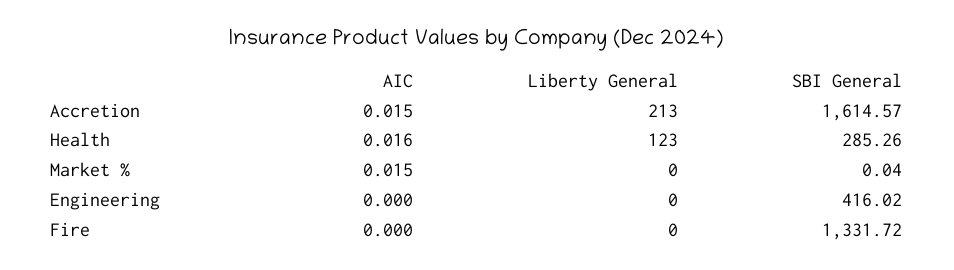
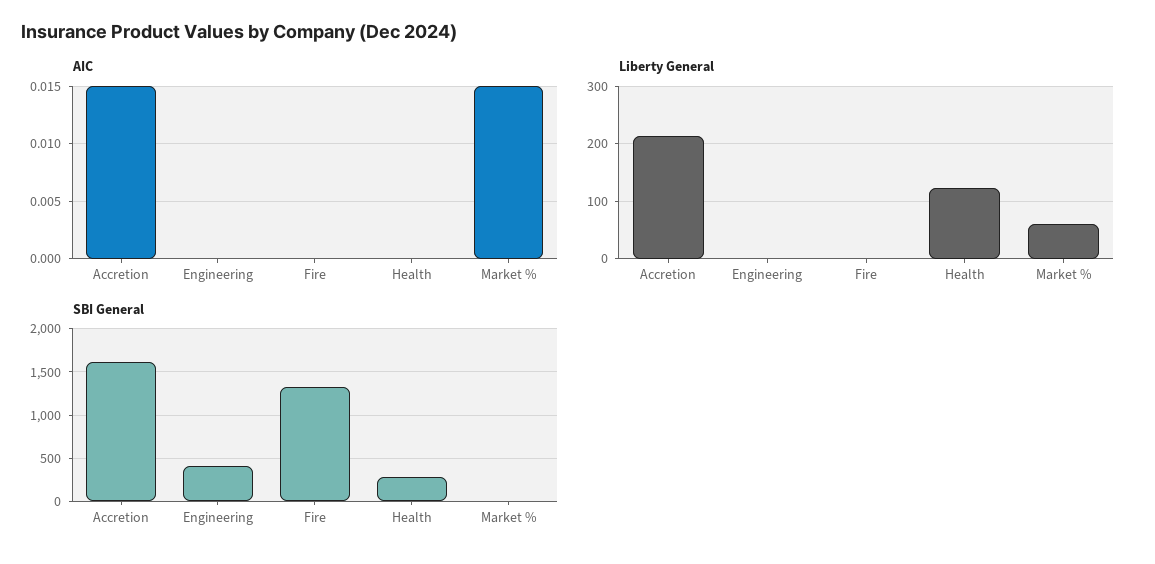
AIC, Health: 0.016 -> 0
Liberty General, Market %: 0 -> 60

